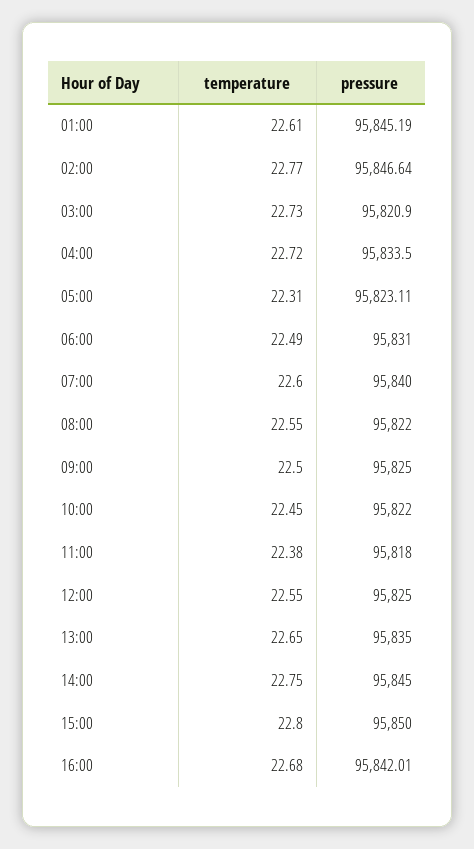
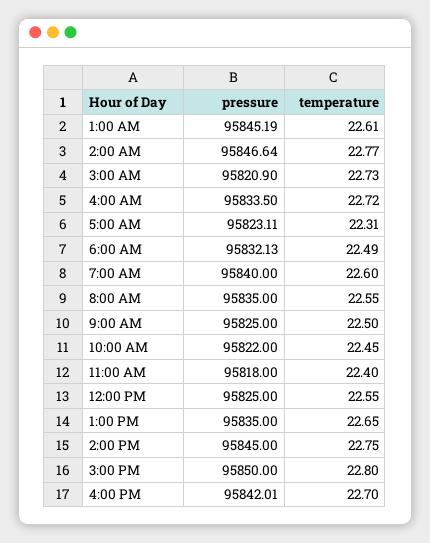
pressure, 06:00: 95831 -> 95832.13
pressure, 08:00: 95822 -> 95835
temperature, 11:00: 22.38 -> 22.4
temperature, 16:00: 22.68 -> 22.7

